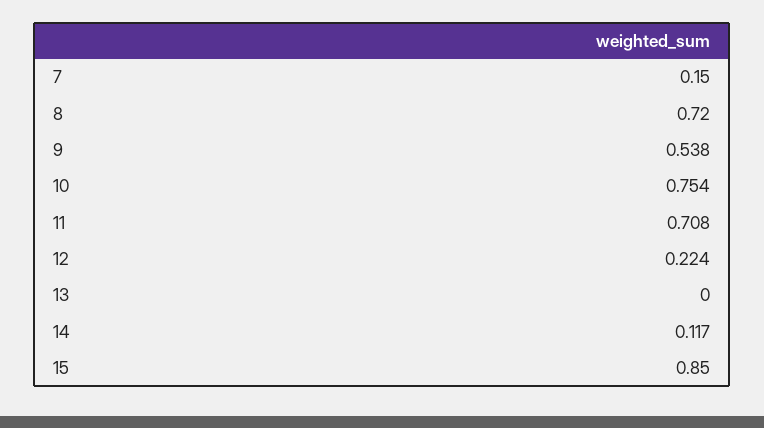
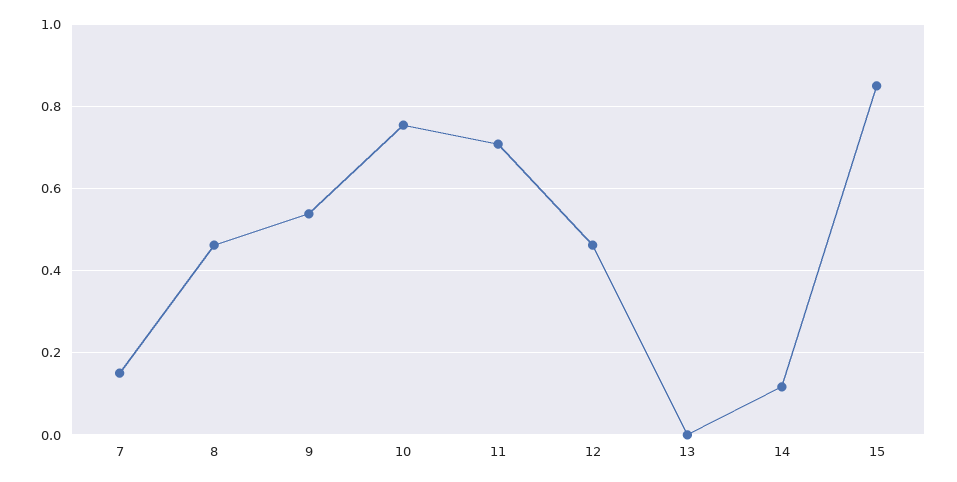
8: 0.72 -> 0.46
12: 0.224 -> 0.46

